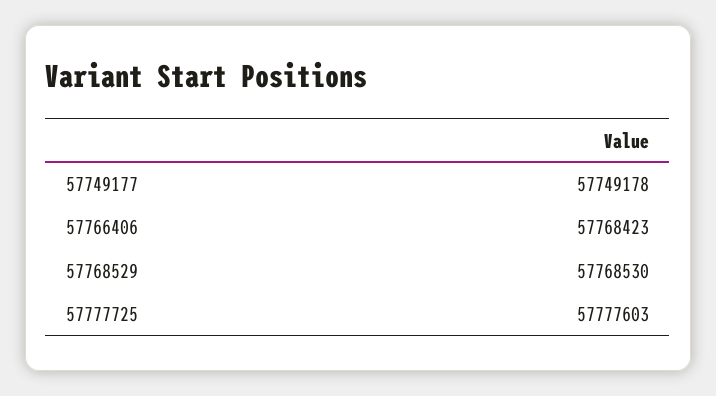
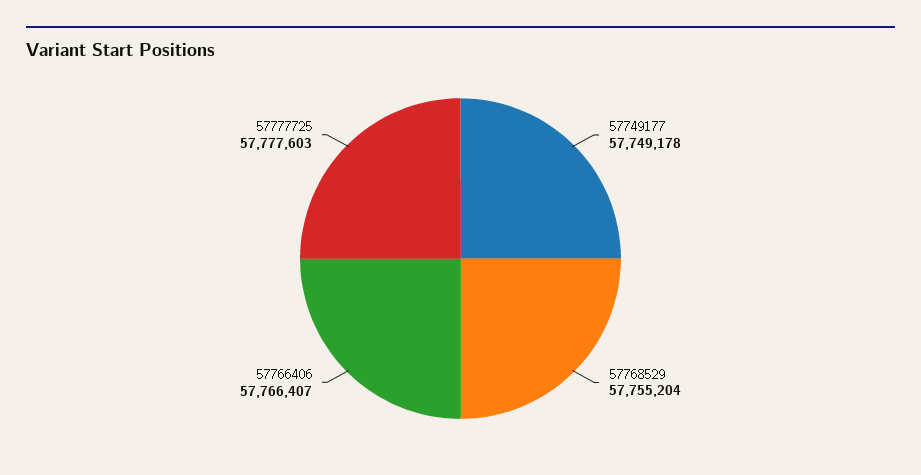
57766406: 57768423 -> 57766407
57768529: 57768530 -> 57755204

